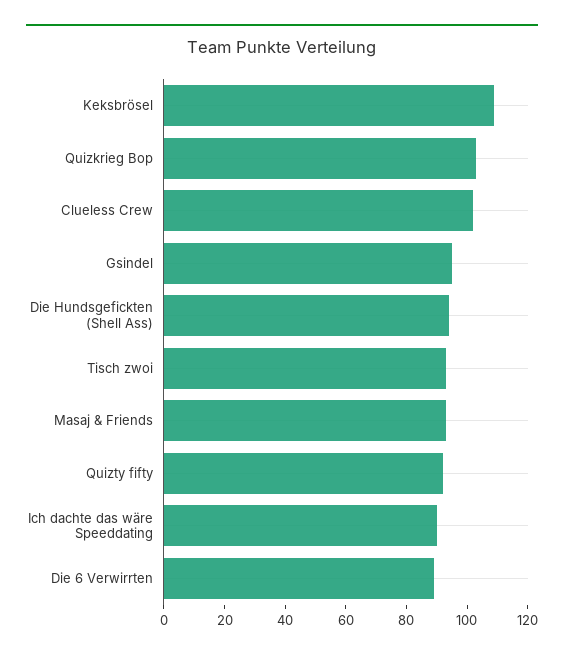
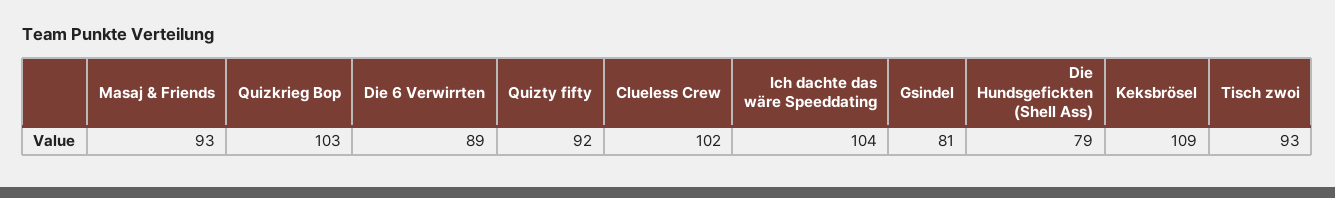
Gsindel: 95 -> 81
Die Hundsgefickten (Shell Ass): 95 -> 79
Ich dachte das wäre Speeddating: 90 -> 104

